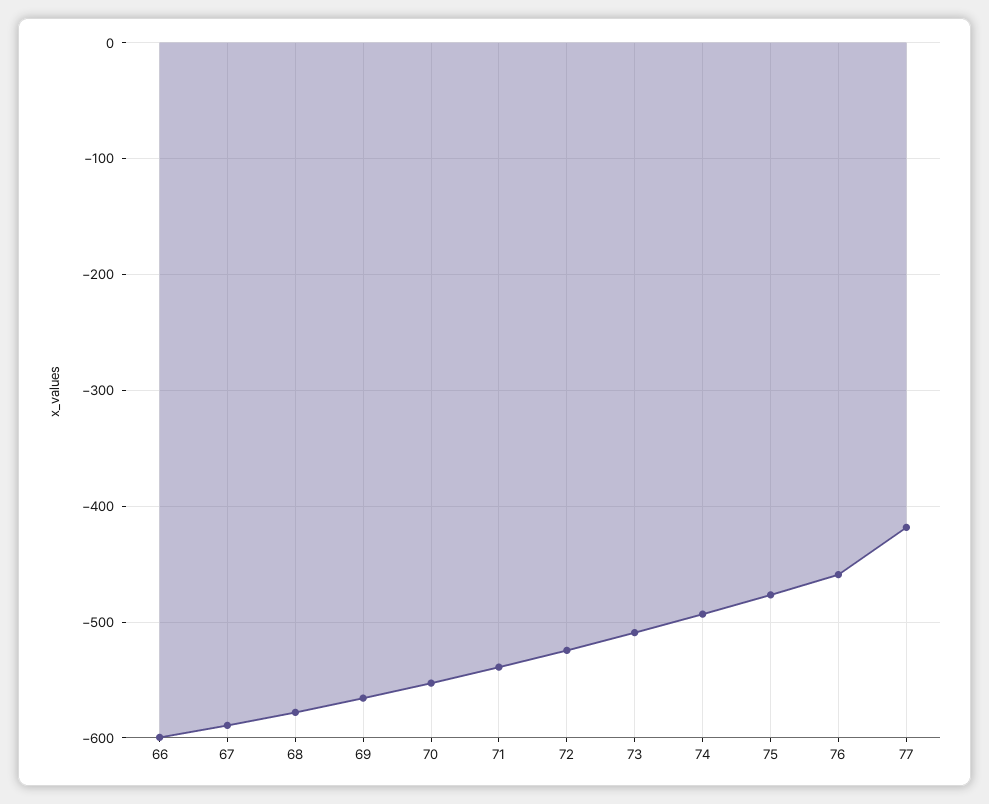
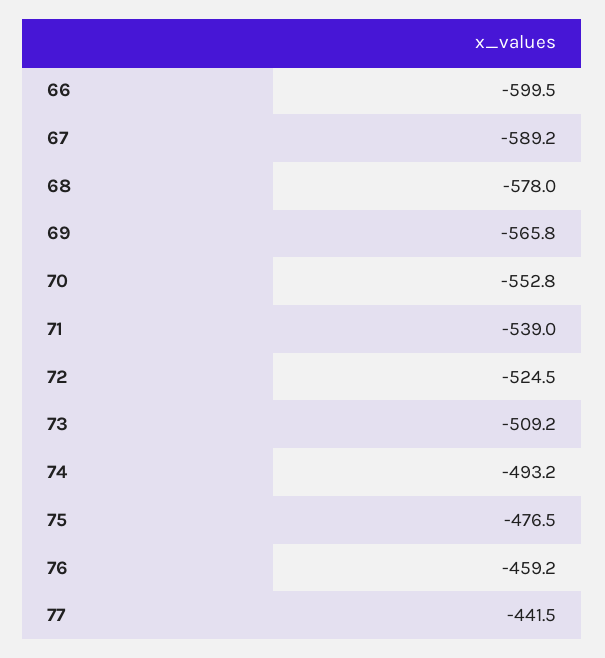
77: -420 -> -441.5

